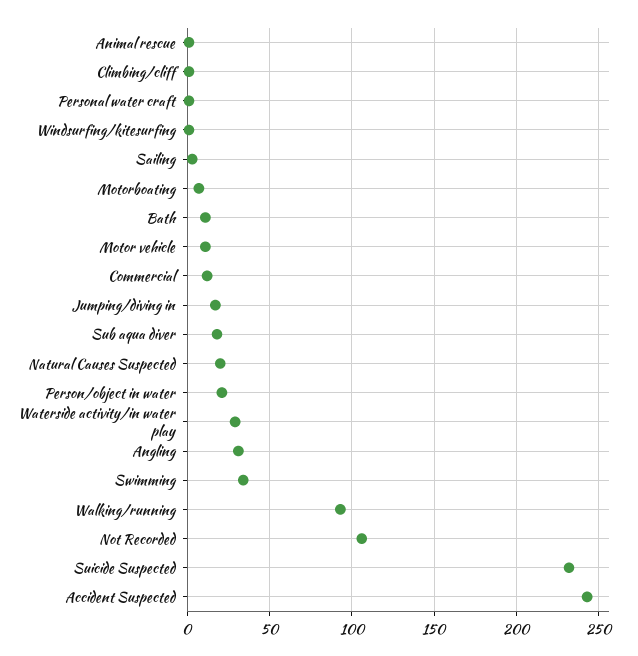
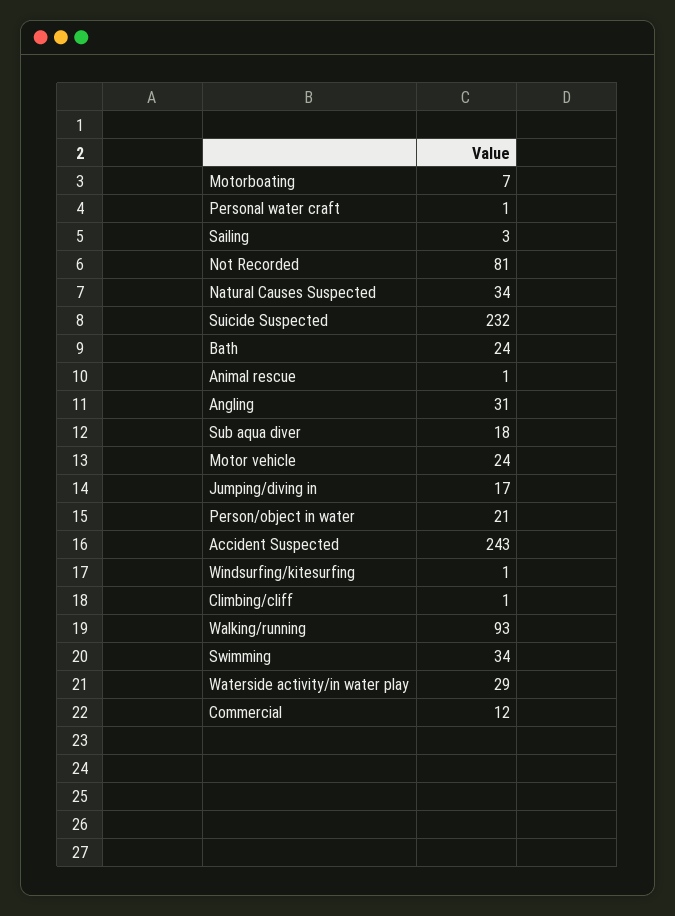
Bath: 10 -> 24
Motor vehicle: 10 -> 24
Natural Causes Suspected: 20 -> 34
Not Recorded: 105 -> 81

